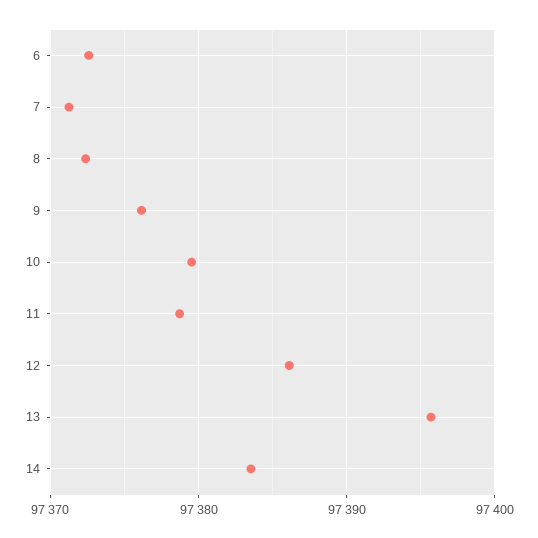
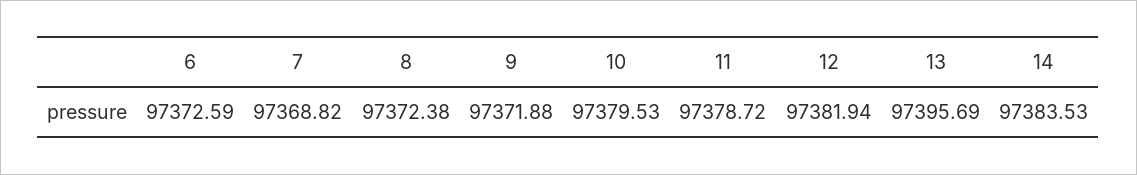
7: 97371 -> 97368.82
9: 97376 -> 97371.88
12: 97386 -> 97381.94

